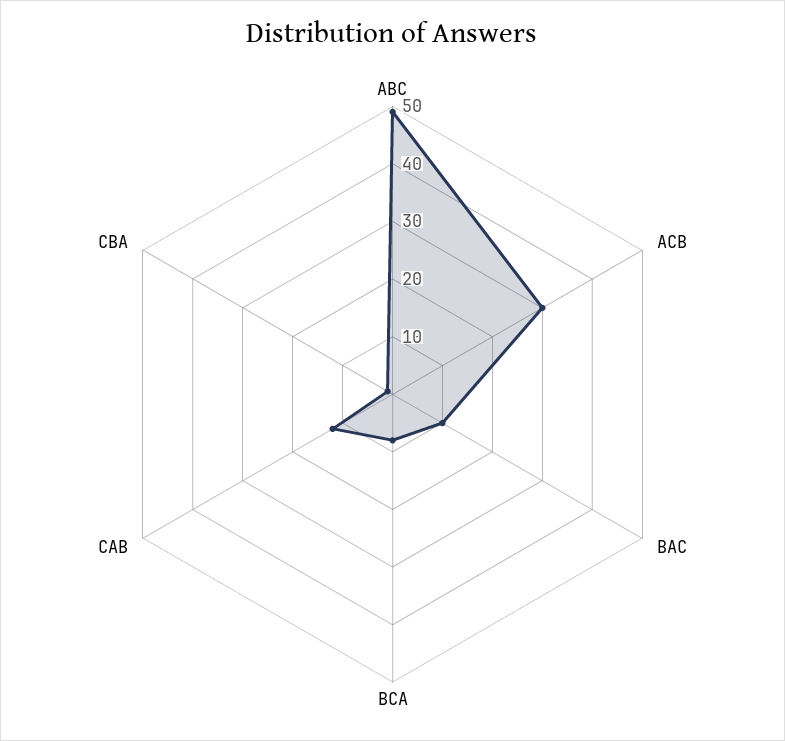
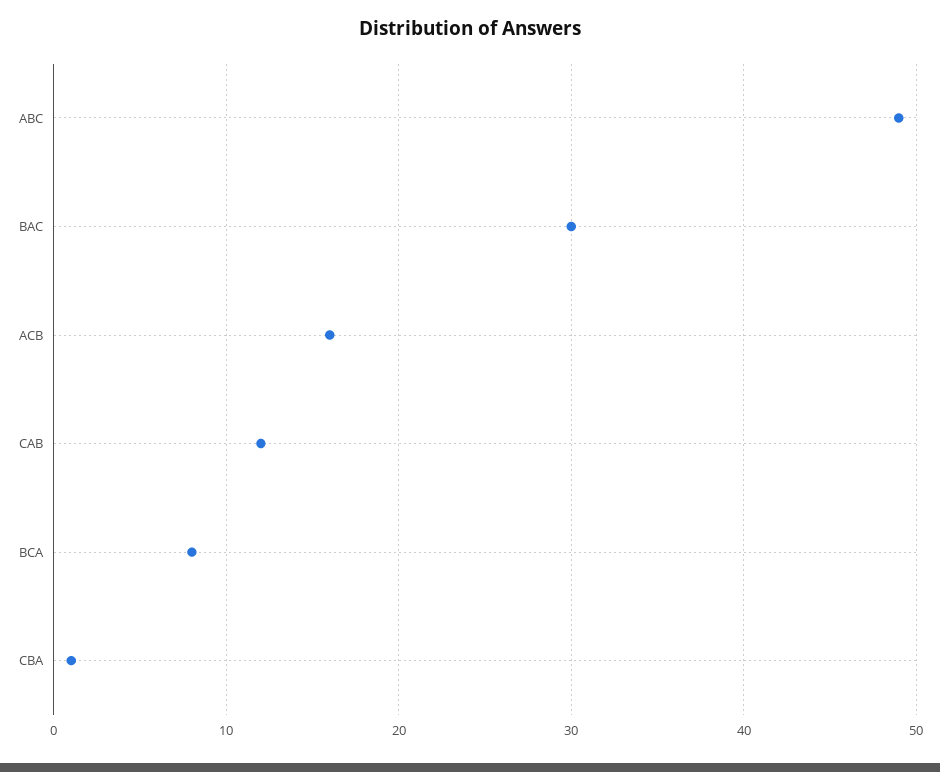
ACB: 30 -> 16
BAC: 10 -> 30

